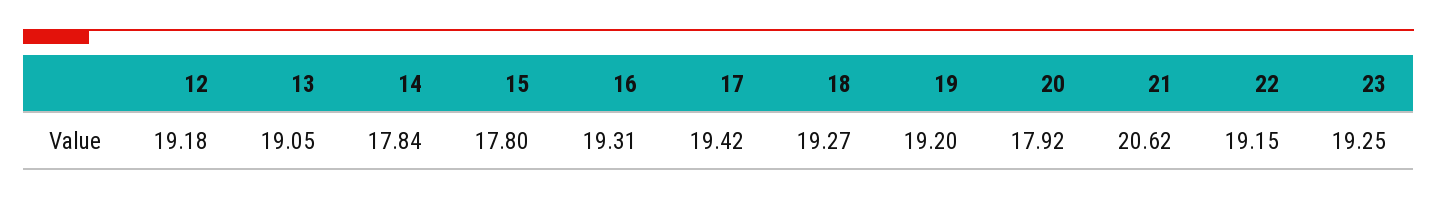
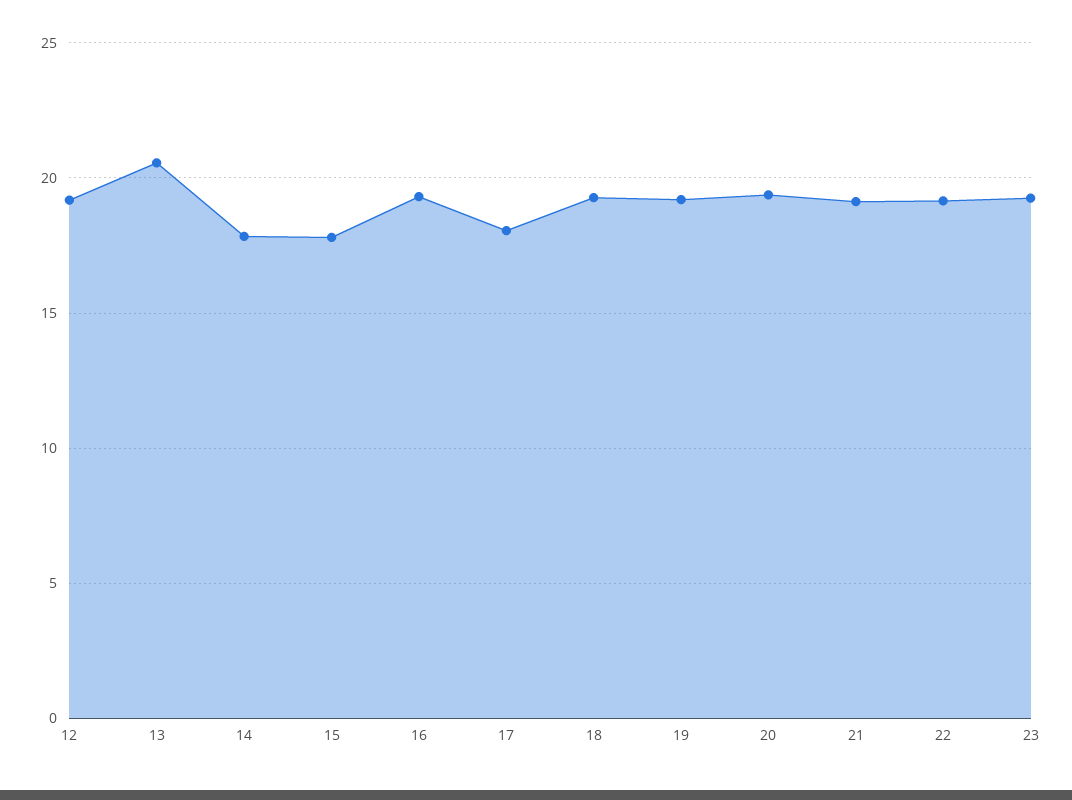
13: 19.05 -> 20.5
17: 19.42 -> 18
20: 17.92 -> 19.5
21: 20.62 -> 19

